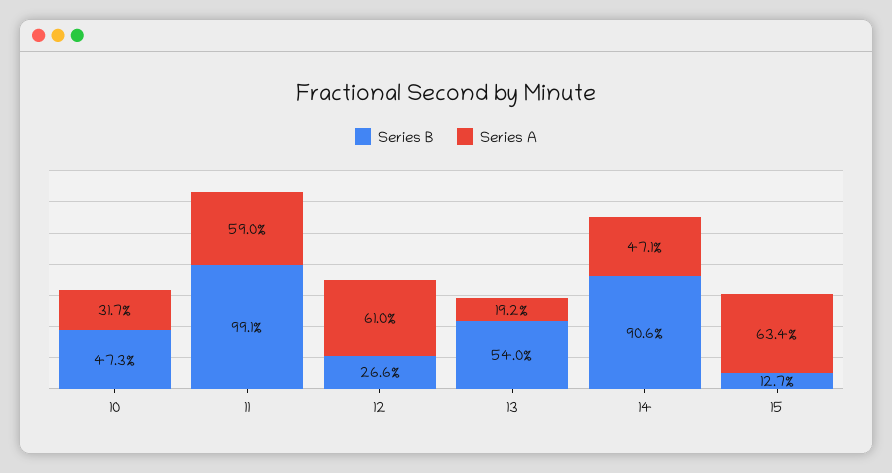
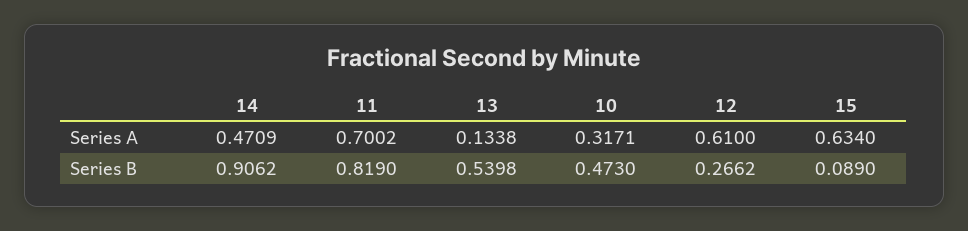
Series B, 11: 0.991 -> 0.819
Series A, 11: 0.59 -> 0.7002
Series A, 13: 0.192 -> 0.1338
Series B, 15: 0.127 -> 0.089

